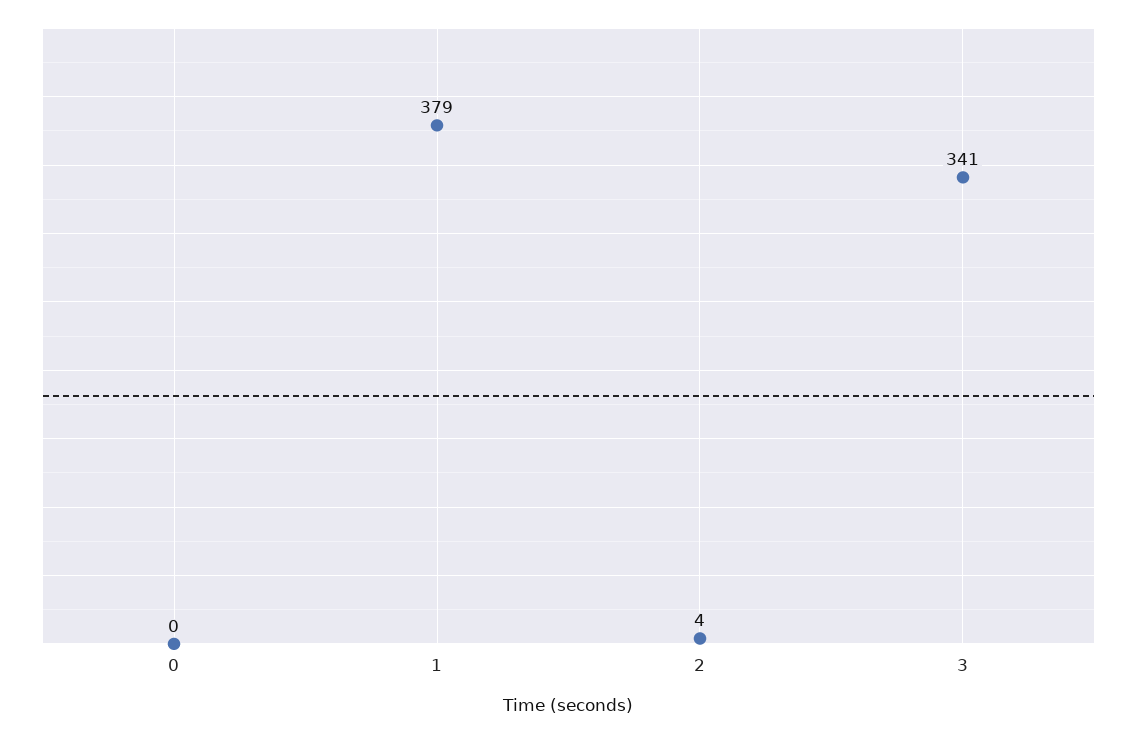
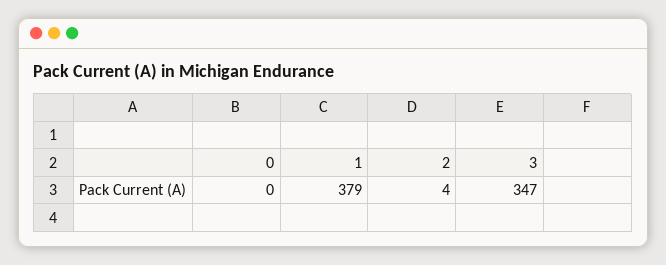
3: 341 -> 347

